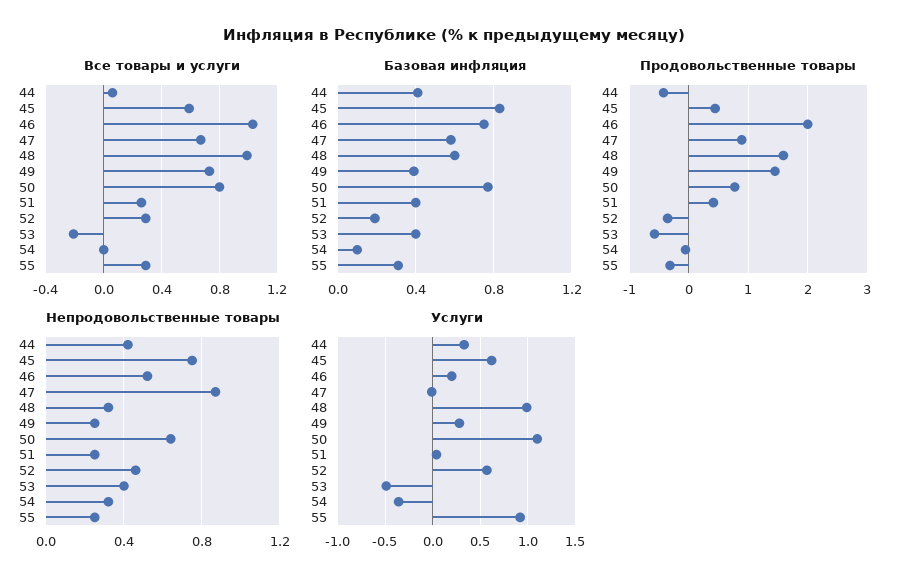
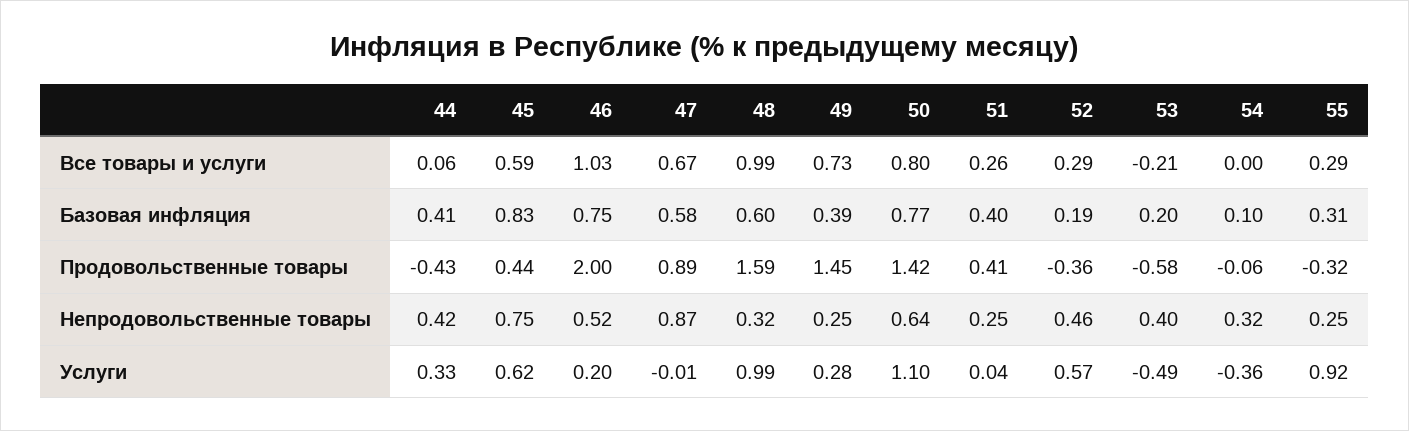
Базовая инфляция, 53: 0.4 -> 0.2
Продовольственные товары, 50: 0.8 -> 1.42

